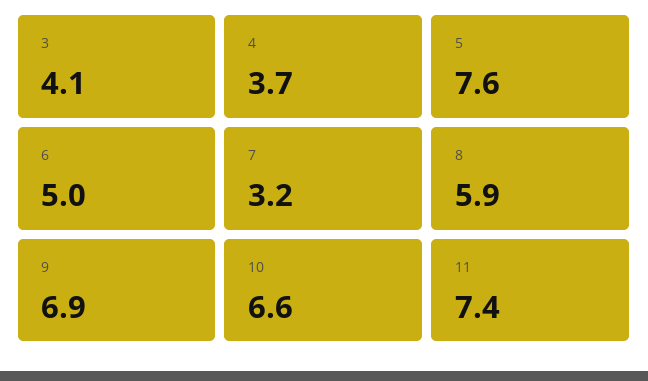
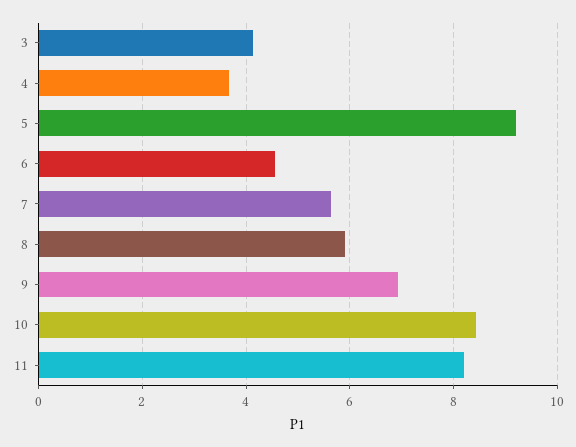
5: 7.6 -> 9.2
6: 5 -> 4.6
7: 3.2 -> 5.6
10: 6.6 -> 8.4
11: 7.4 -> 8.2

